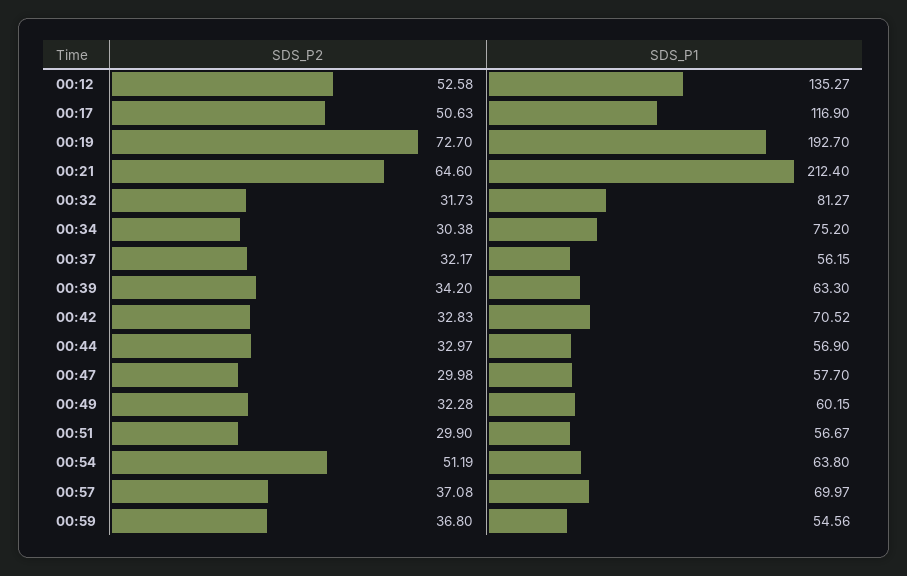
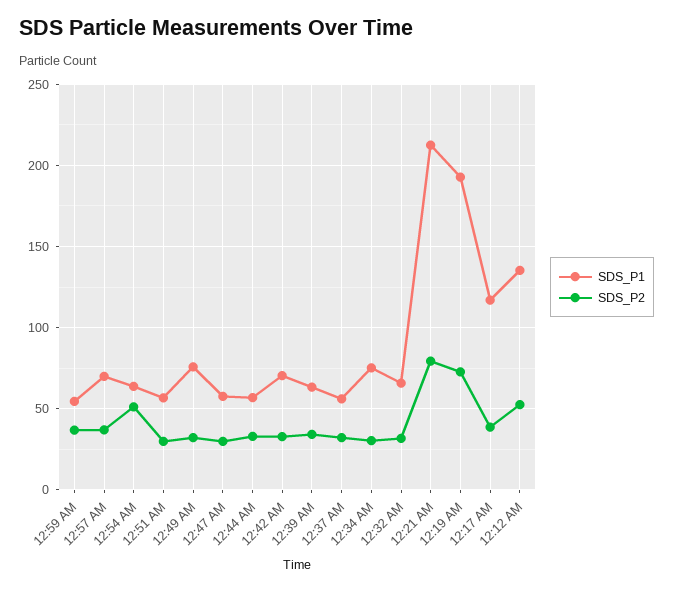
SDS_P2, 00:17: 50.63 -> 40
SDS_P2, 00:21: 64.6 -> 80
SDS_P1, 00:32: 81.27 -> 65
SDS_P1, 00:49: 60.15 -> 75

